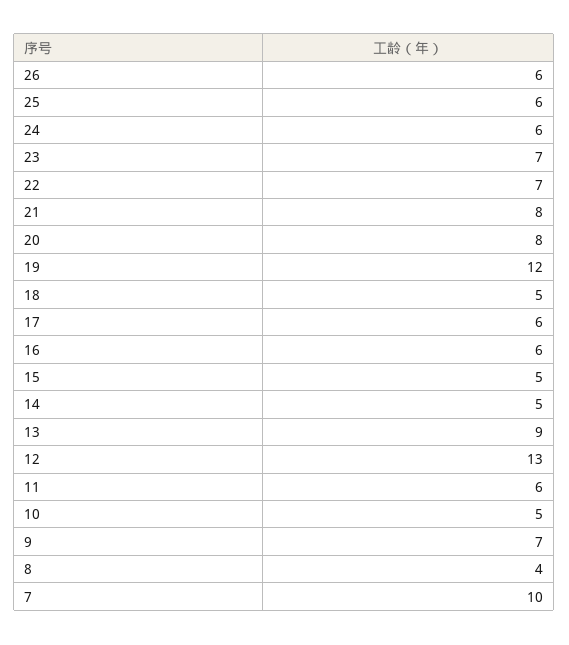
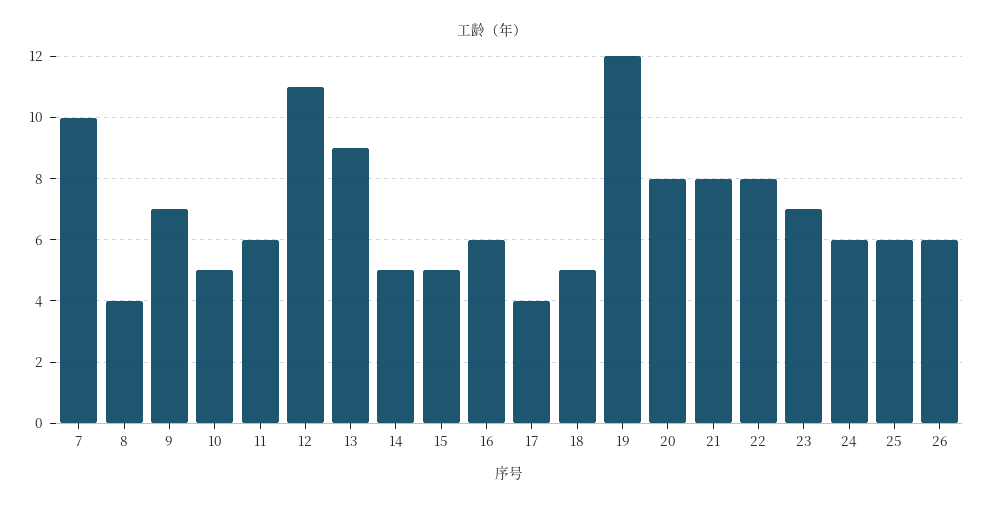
22: 7 -> 8
17: 6 -> 4
12: 13 -> 11

